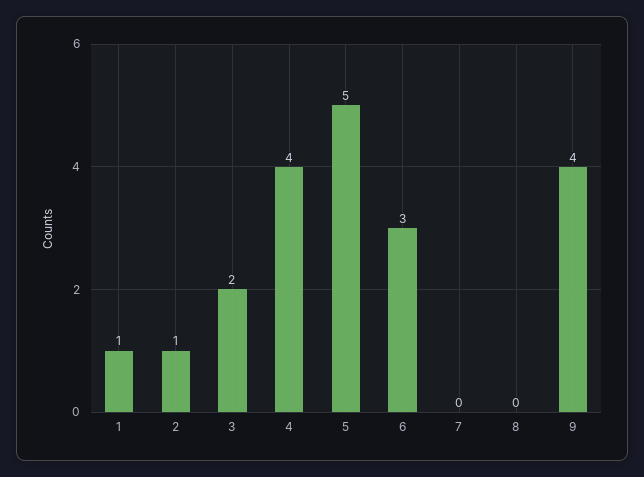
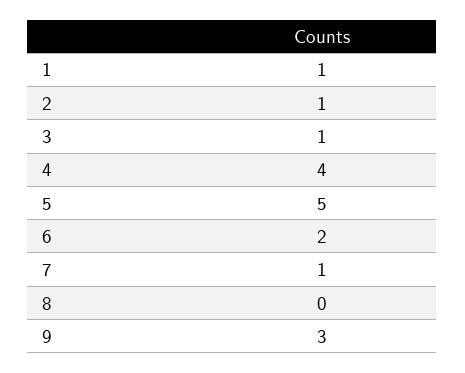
3: 2 -> 1
6: 3 -> 2
7: 0 -> 1
9: 4 -> 3

